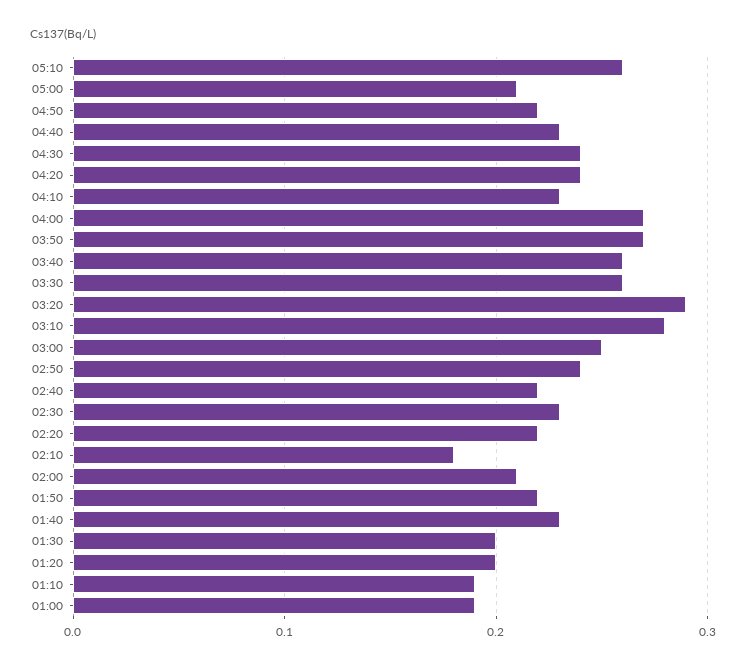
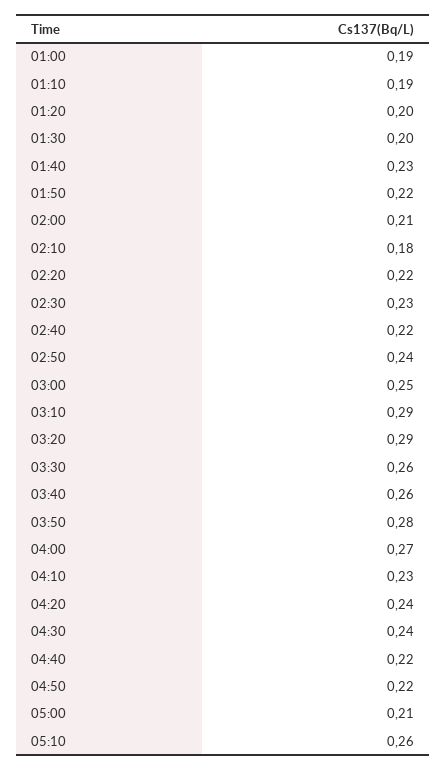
04:40: 0.23 -> 0.22
03:50: 0.27 -> 0.28
03:10: 0.28 -> 0.29

